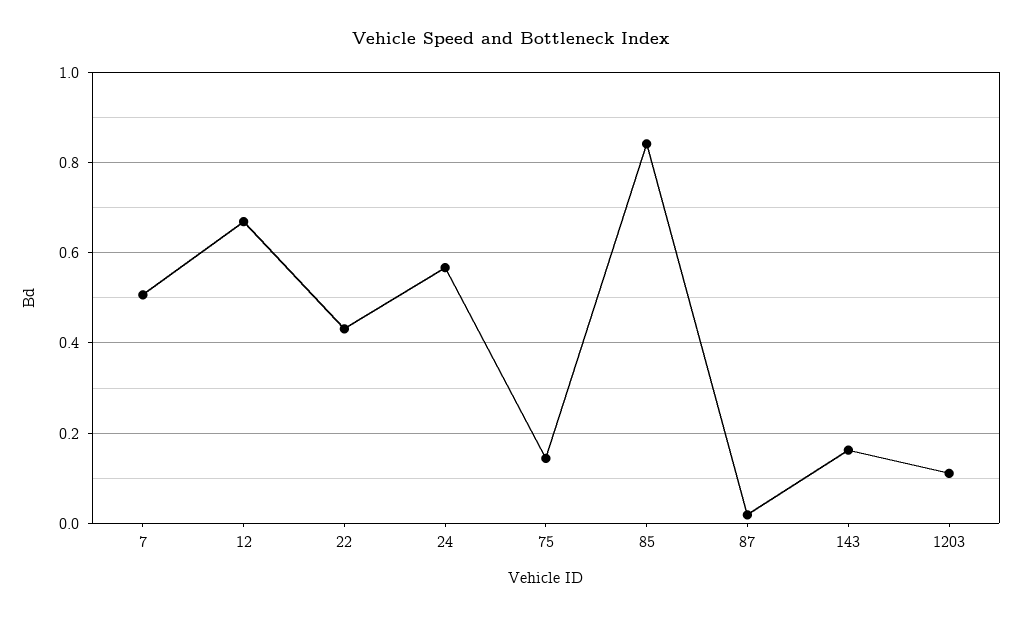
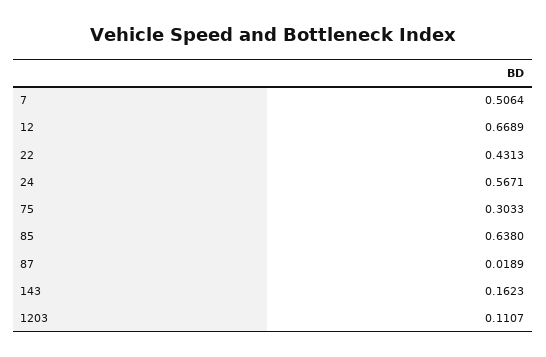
75: 0.14 -> 0.3033
85: 0.84 -> 0.638

